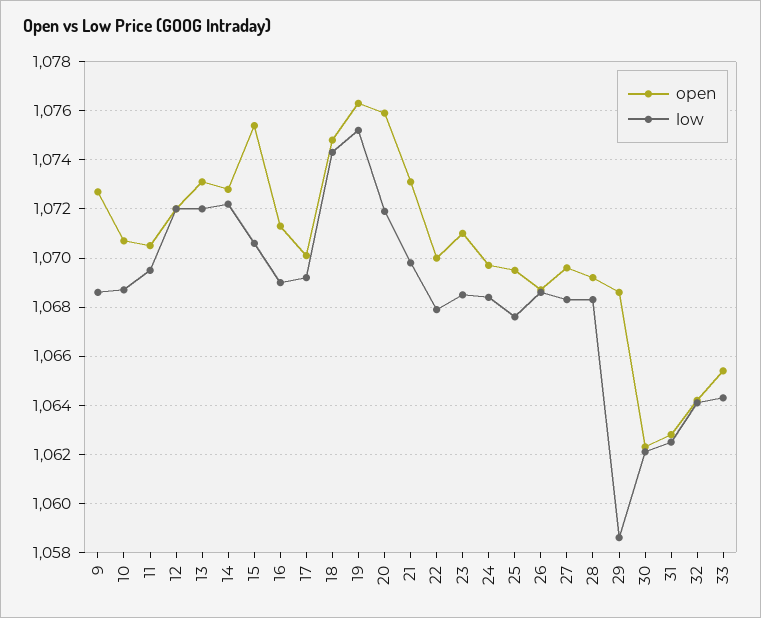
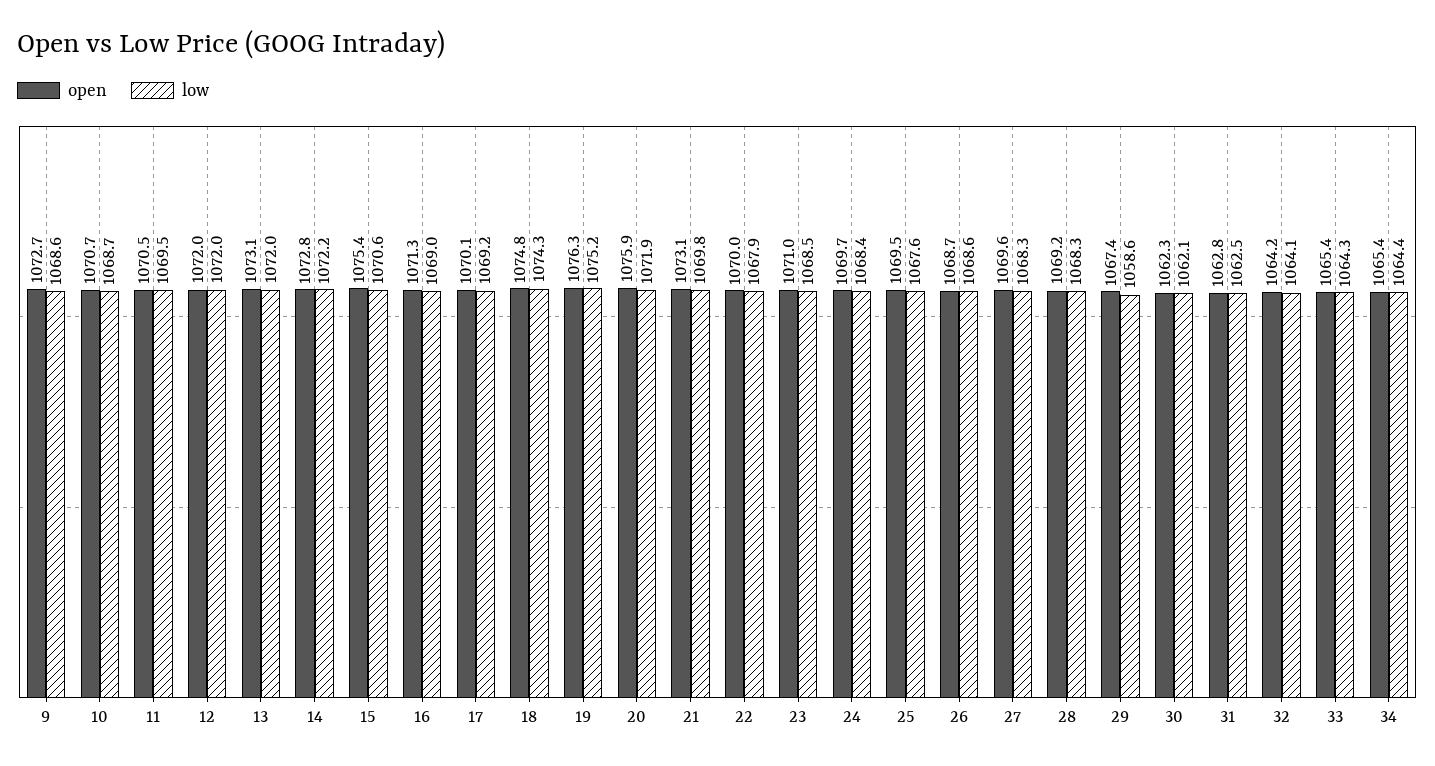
open, 29: 1068.5 -> 1067.4
open, 34: none -> 1065.4
low, 34: none -> 1064.4

